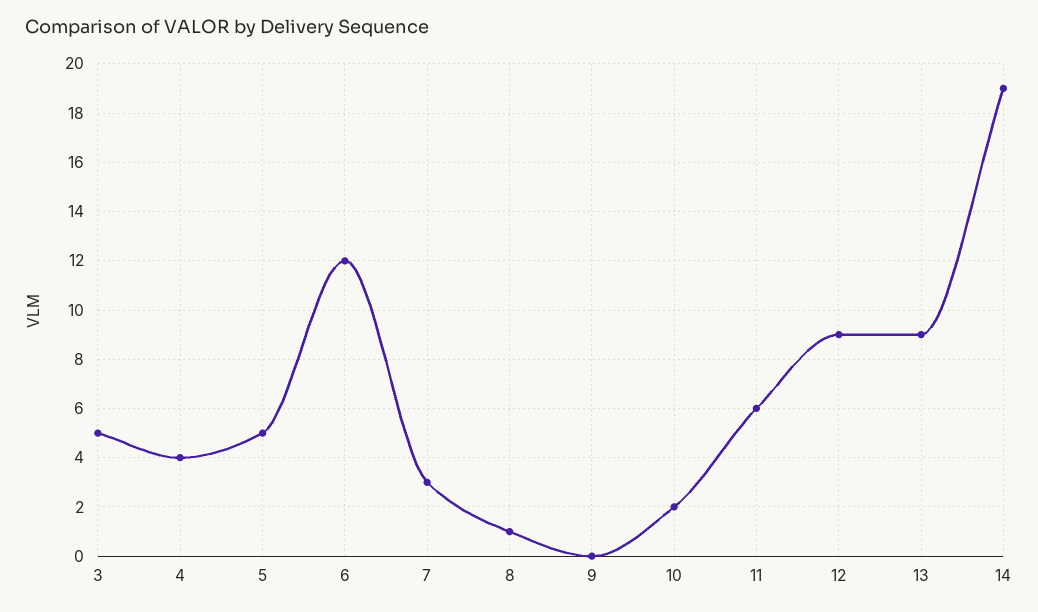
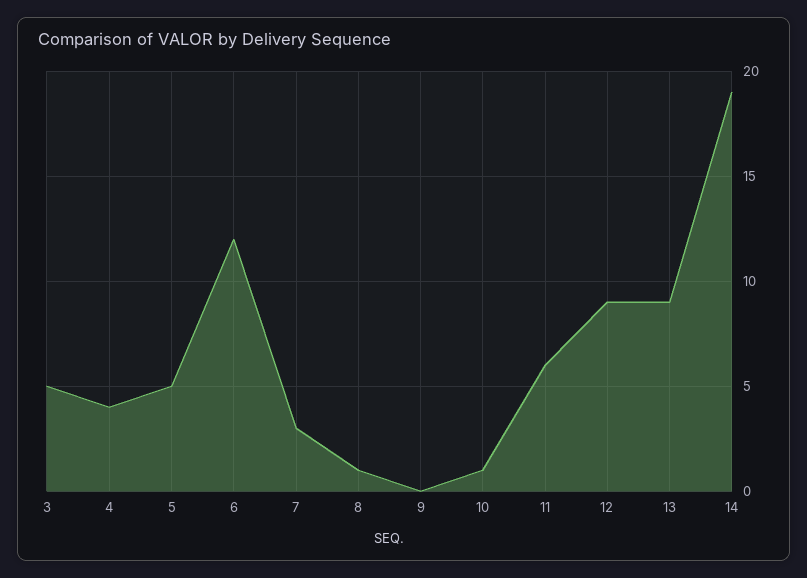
10: 2 -> 1

